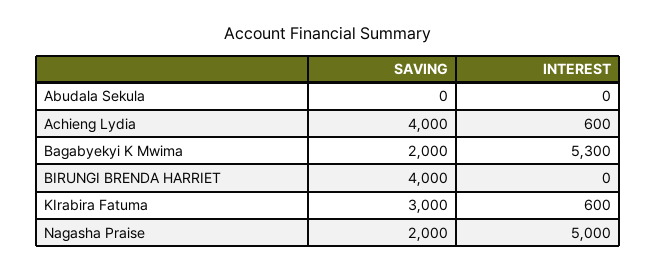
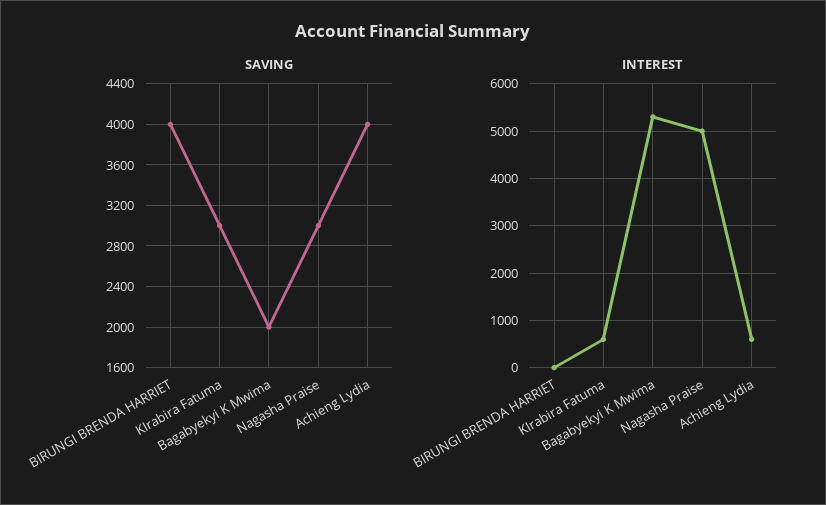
SAVING, Abudala Sekula: 0 -> none
INTEREST, Abudala Sekula: 0 -> none
SAVING, Nagasha Praise: 2000 -> 3000

